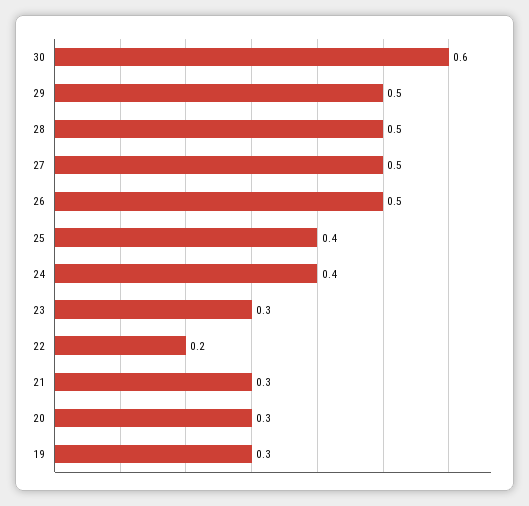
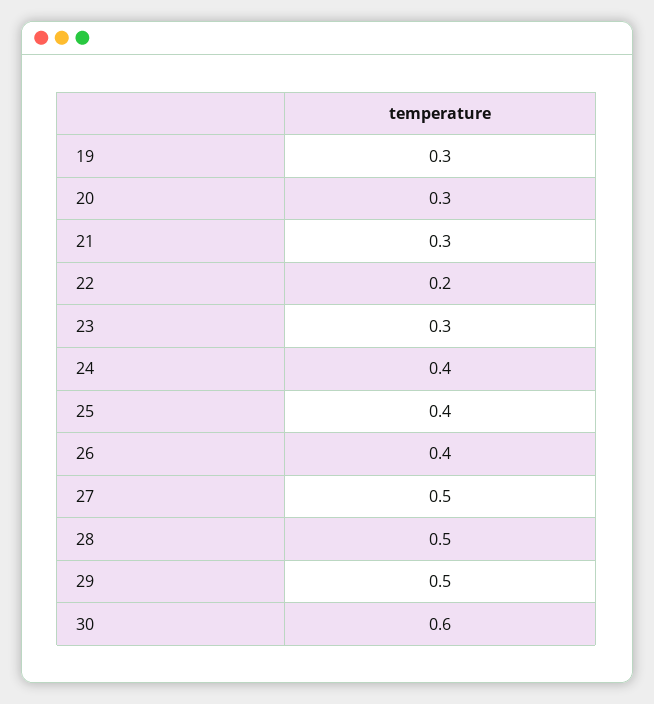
26: 0.5 -> 0.4

